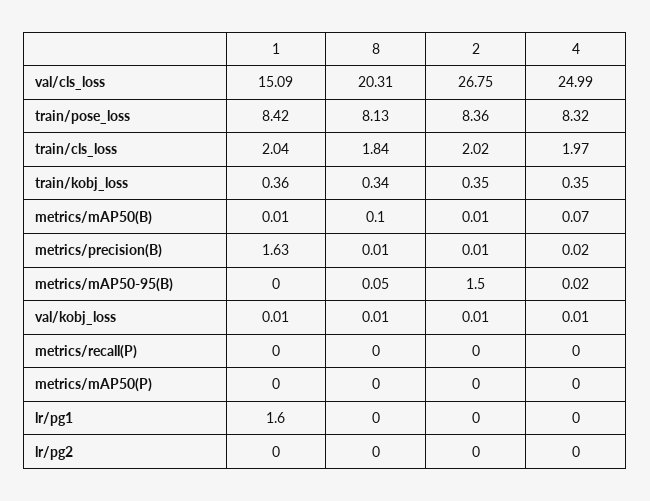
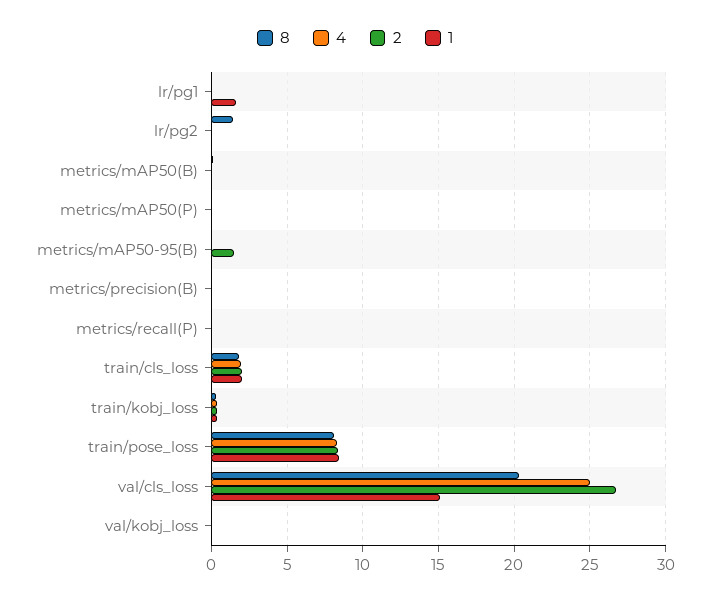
1, metrics/precision(B): 1.63 -> 0
8, lr/pg2: 0 -> 1.5

